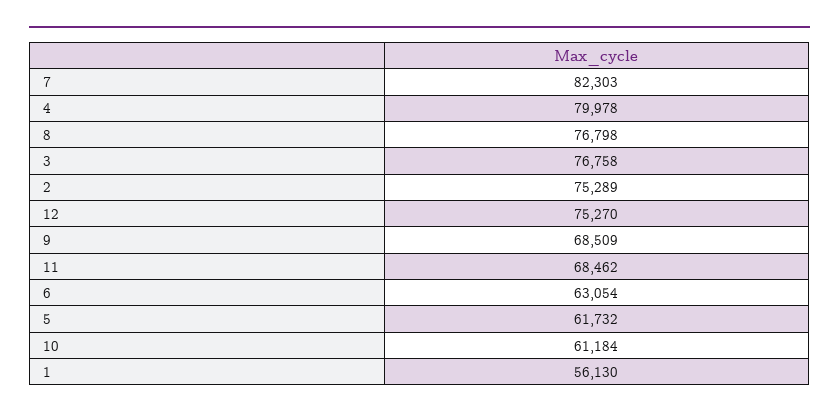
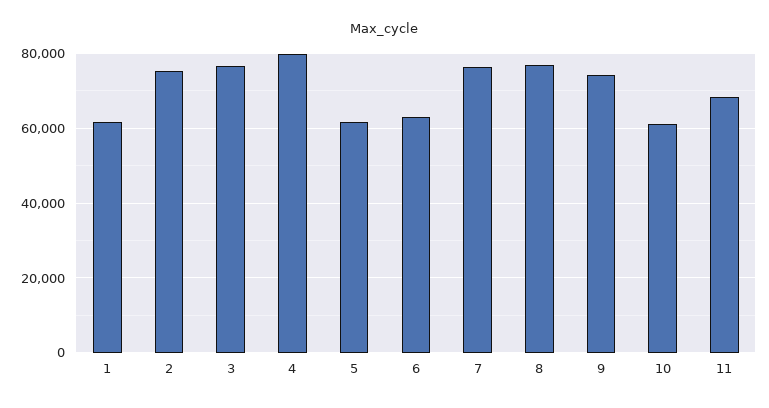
7: 82303 -> 76000
12: 75270 -> none
9: 68509 -> 74000
1: 56130 -> 62000

